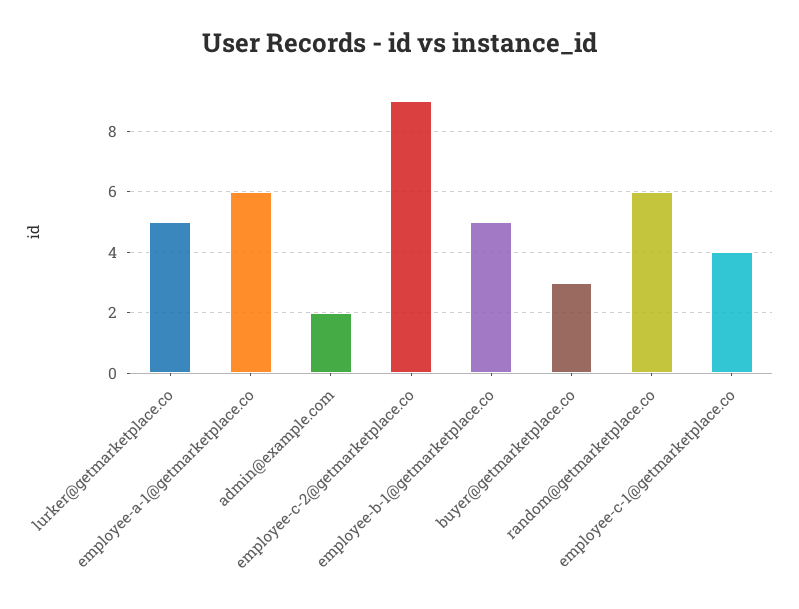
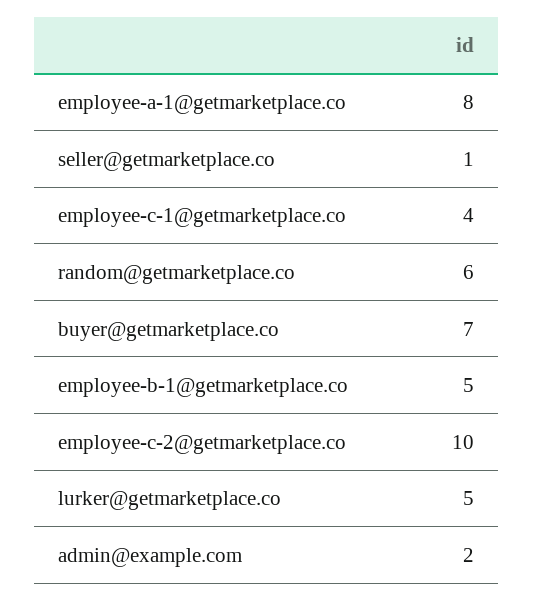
employee-a-1@getmarketplace.co: 6 -> 8
employee-c-2@getmarketplace.co: 9 -> 10
buyer@getmarketplace.co: 3 -> 7
seller@getmarketplace.co: none -> 1

